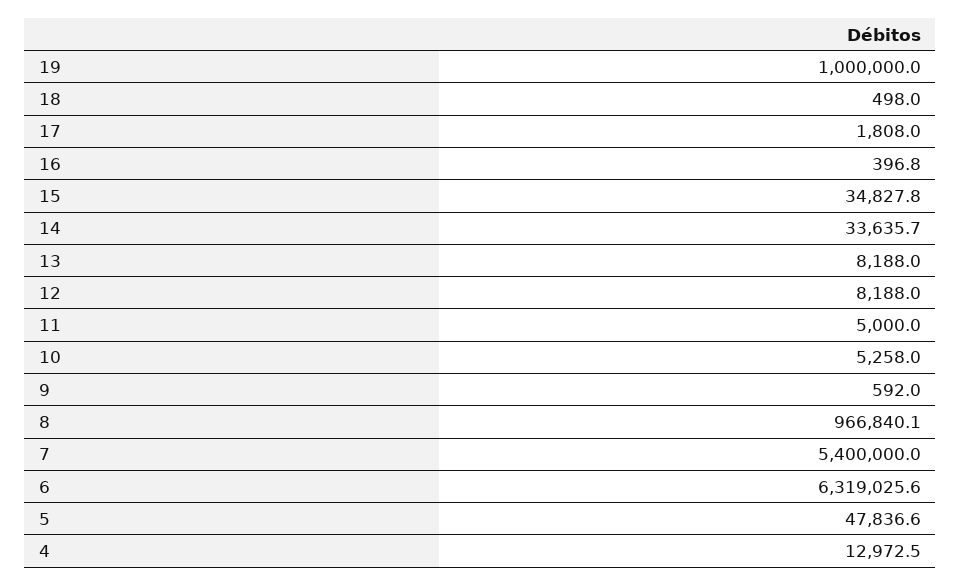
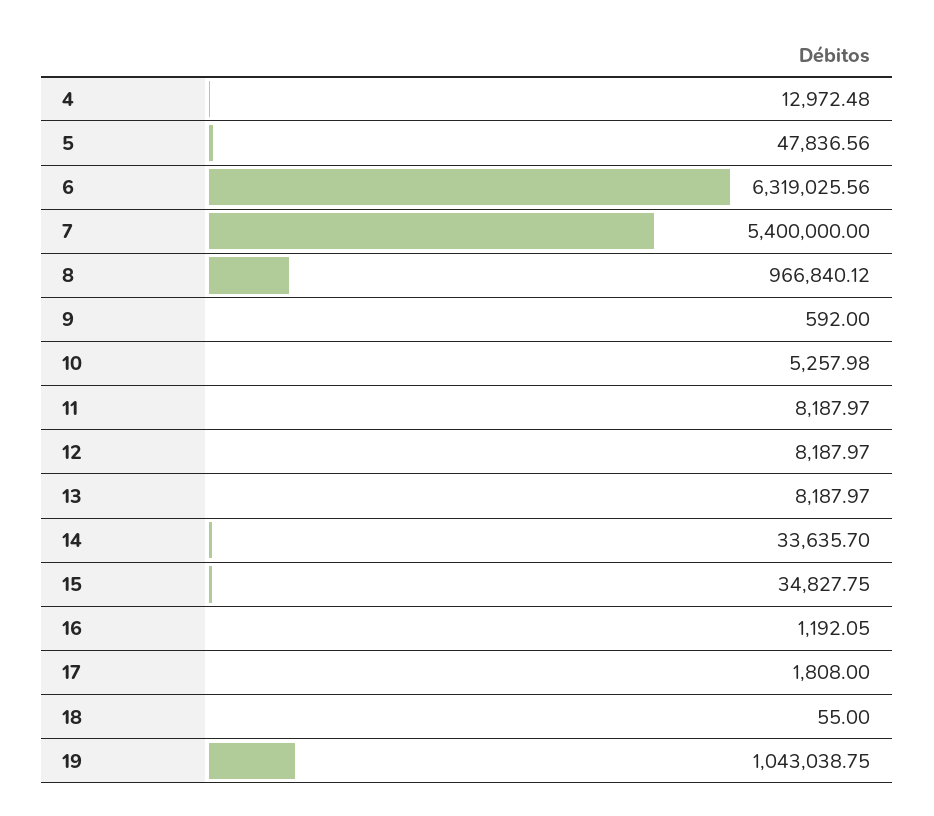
19: 1000000 -> 1043038.75
18: 498 -> 55
16: 396.8 -> 1192.05
11: 5000 -> 8187.97

